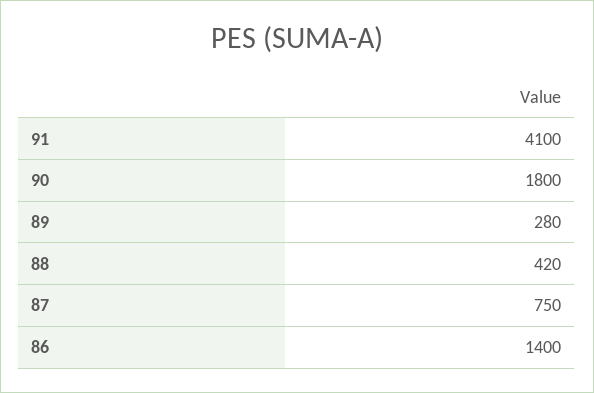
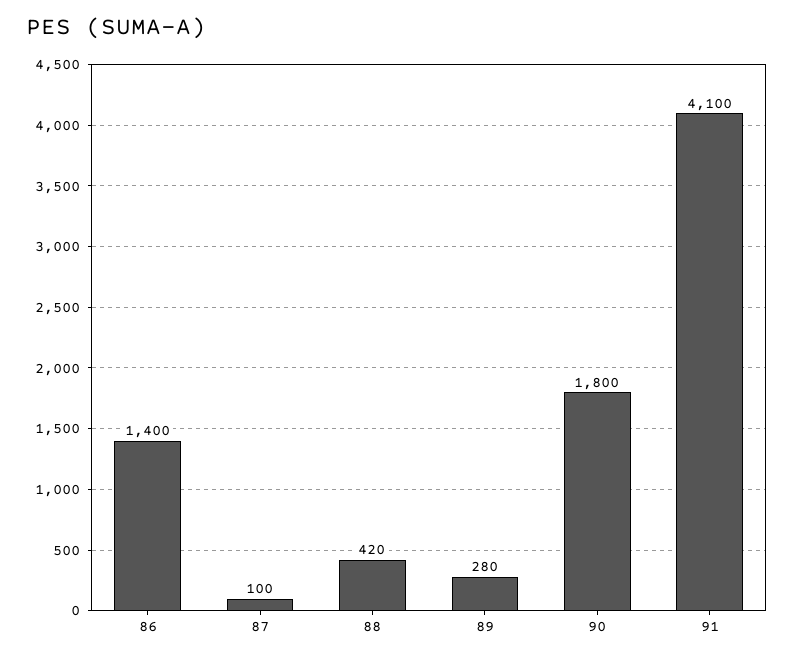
87: 750 -> 100

